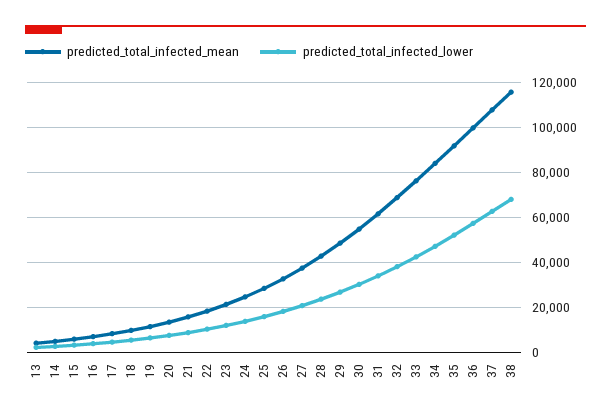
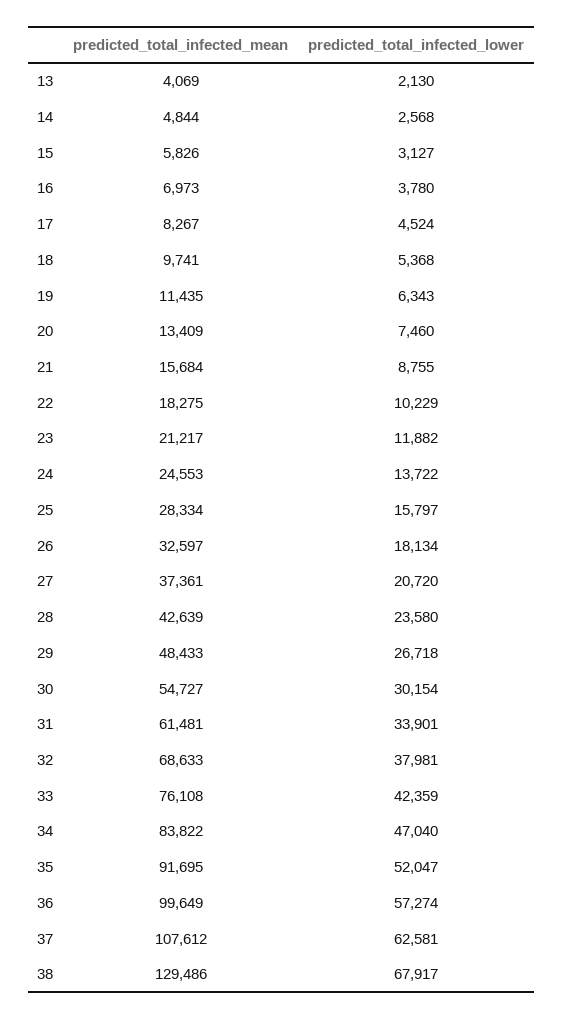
predicted_total_infected_mean, 38: 115000 -> 129486

